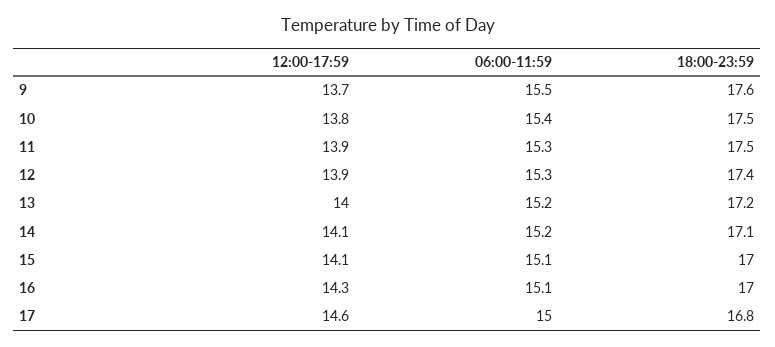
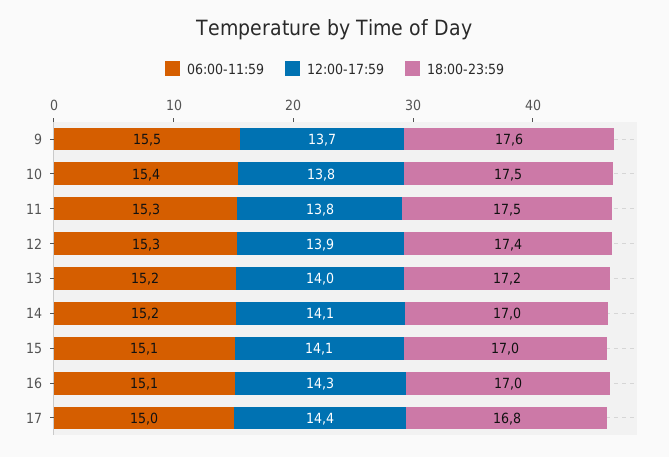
12:00-17:59, 11: 13.9 -> 13.8
18:00-23:59, 14: 17.1 -> 17
12:00-17:59, 17: 14.6 -> 14.4

